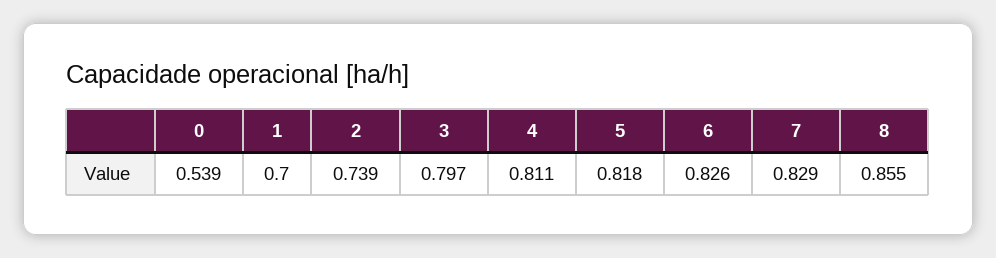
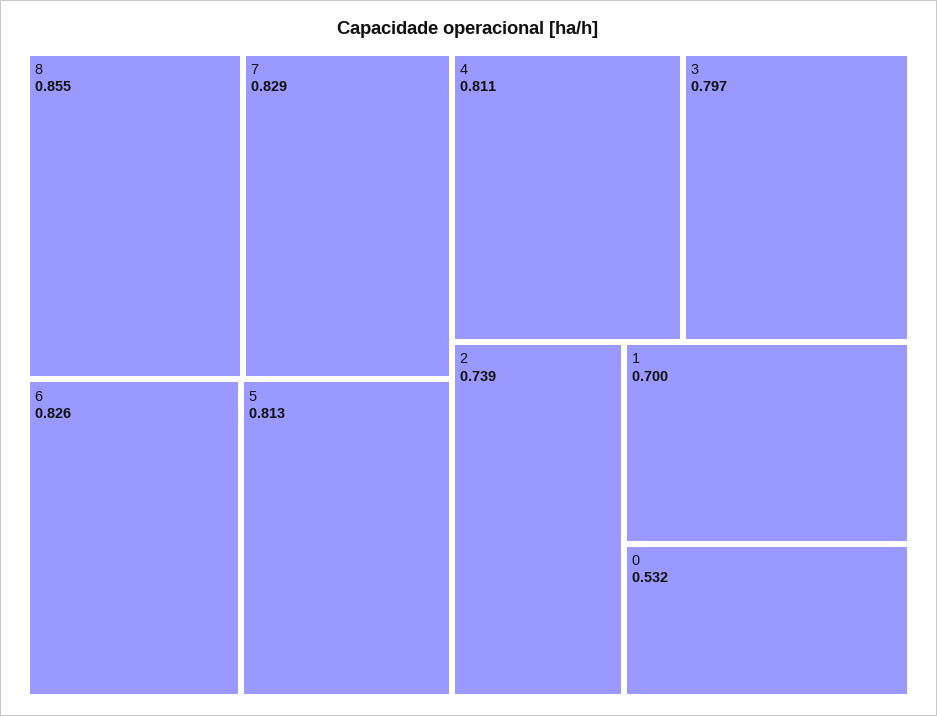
0: 0.539 -> 0.532
5: 0.818 -> 0.813

